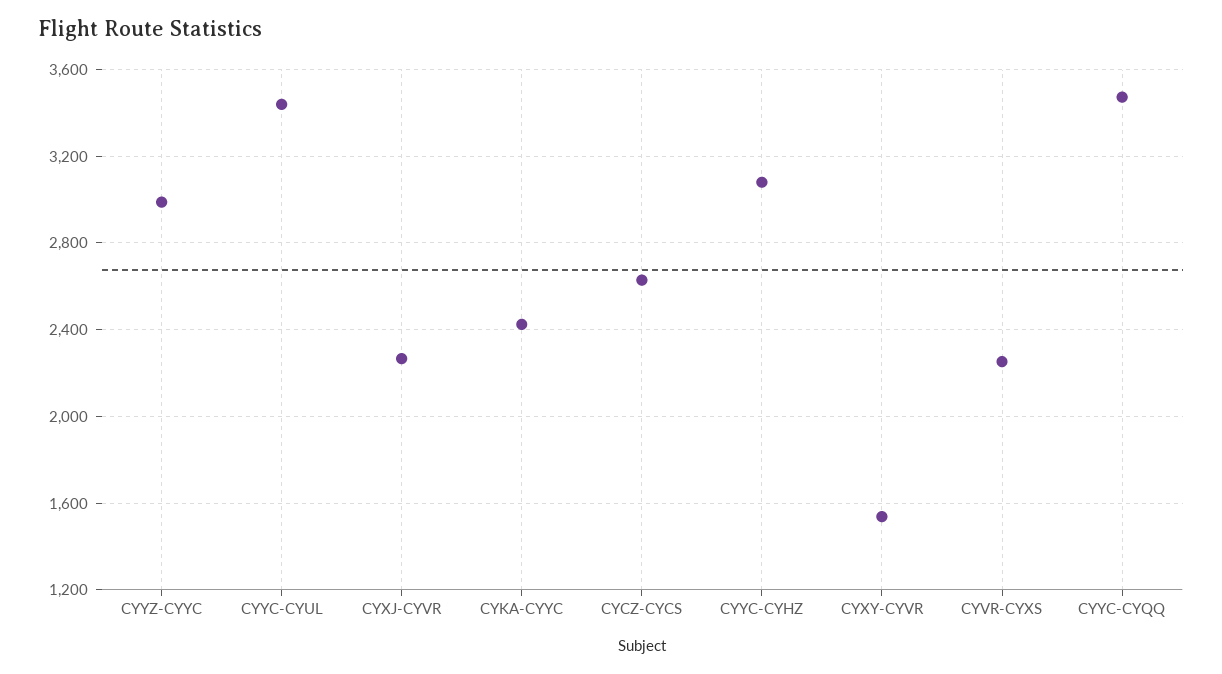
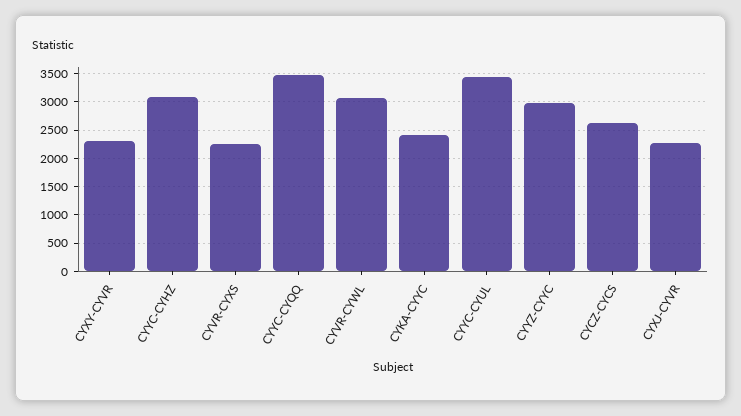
CYXY-CYVR: 1550 -> 2250
CYVR-CYWL: none -> 3000

